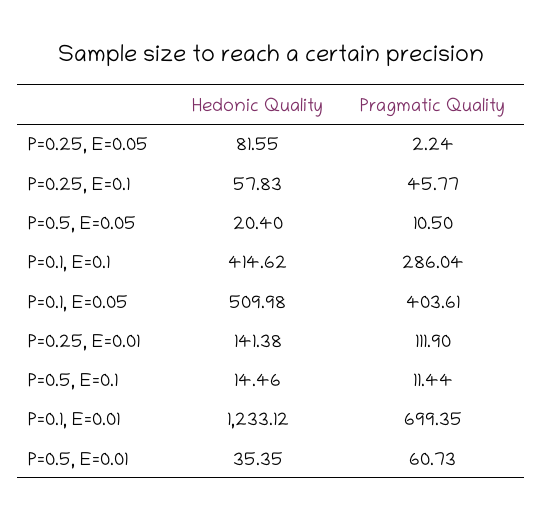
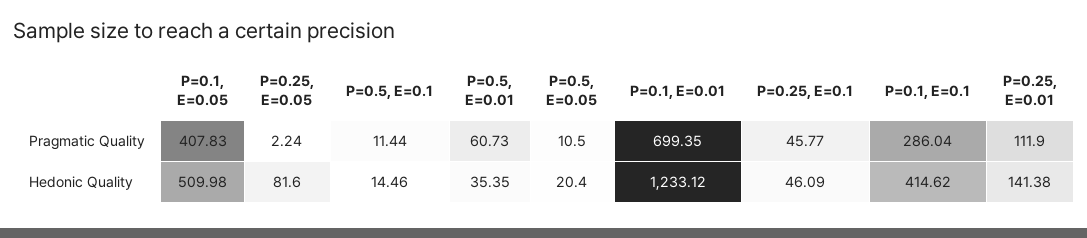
Hedonic Quality, P=0.25, E=0.05: 81.55 -> 81.6
Hedonic Quality, P=0.25, E=0.1: 57.83 -> 46.09
Pragmatic Quality, P=0.1, E=0.05: 403.61 -> 407.83

